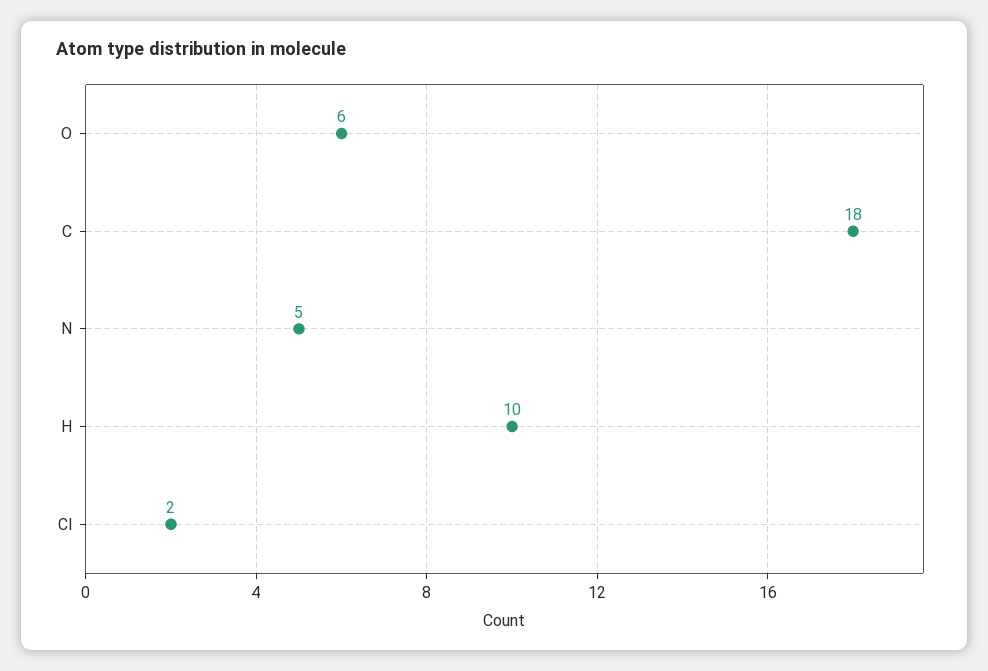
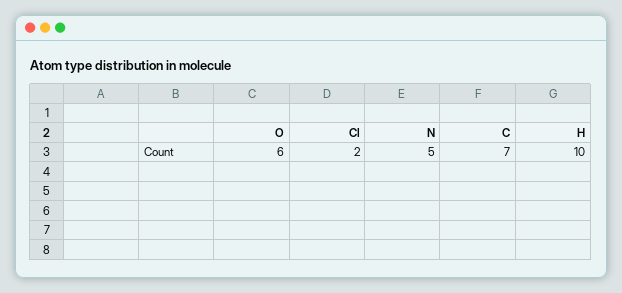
C: 18 -> 7

